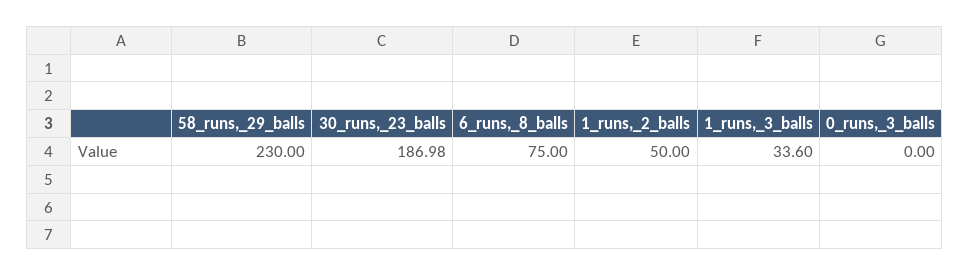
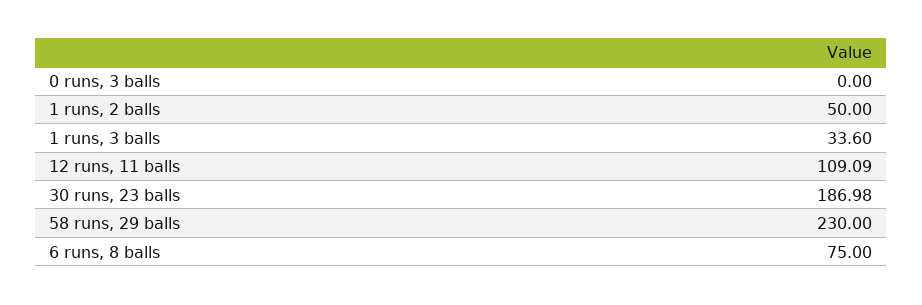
12 runs, 11 balls: none -> 109.09

